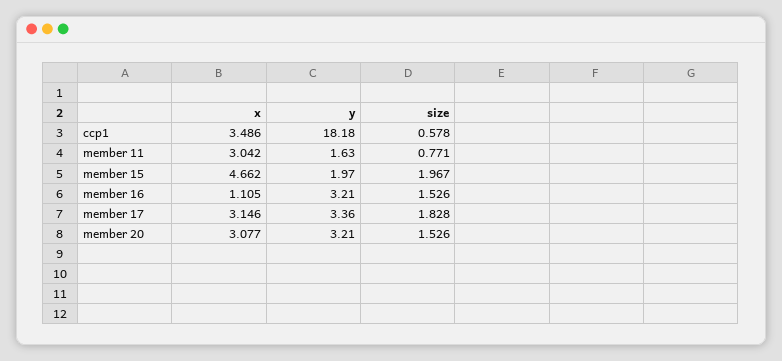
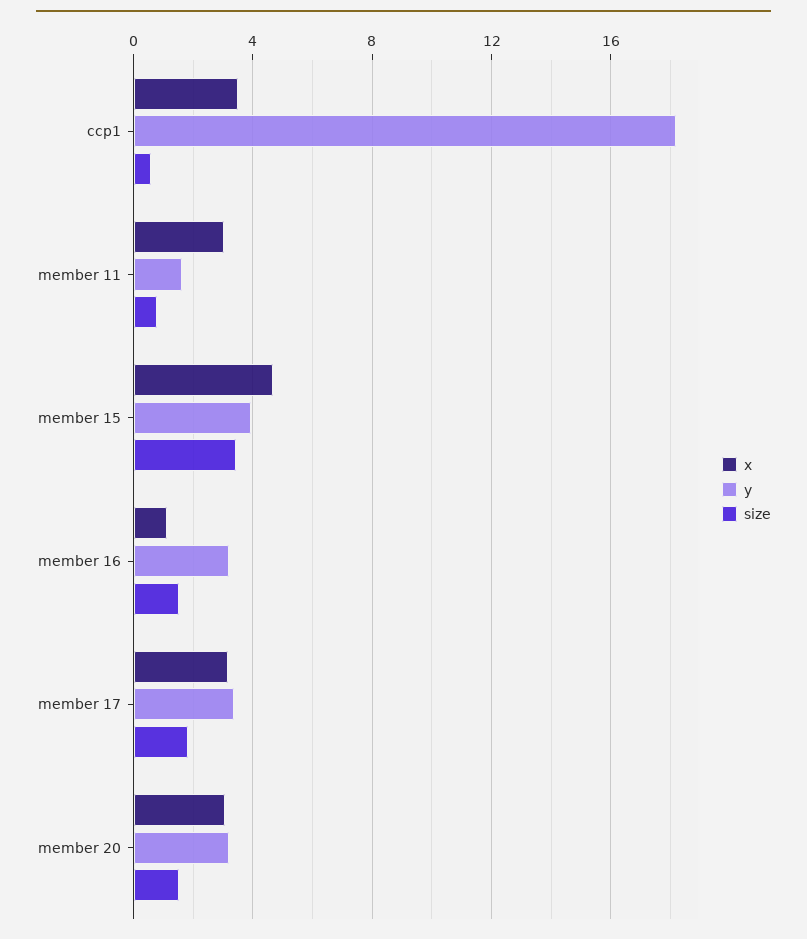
y, member 15: 1.97 -> 4
size, member 15: 1.967 -> 3.5

